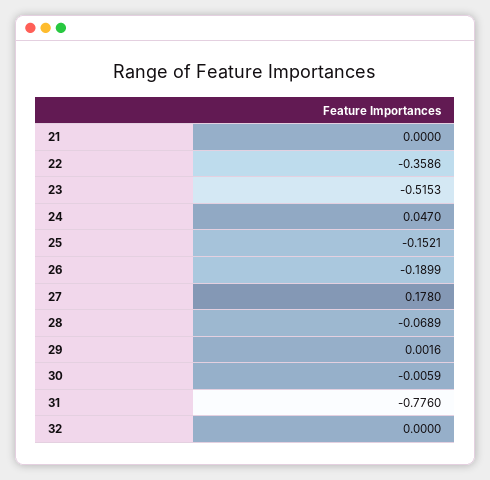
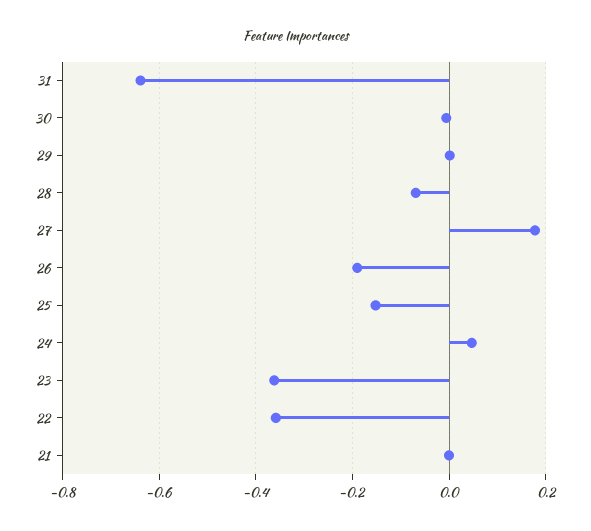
23: -0.5153 -> -0.36
31: -0.776 -> -0.64
32: 0 -> none

